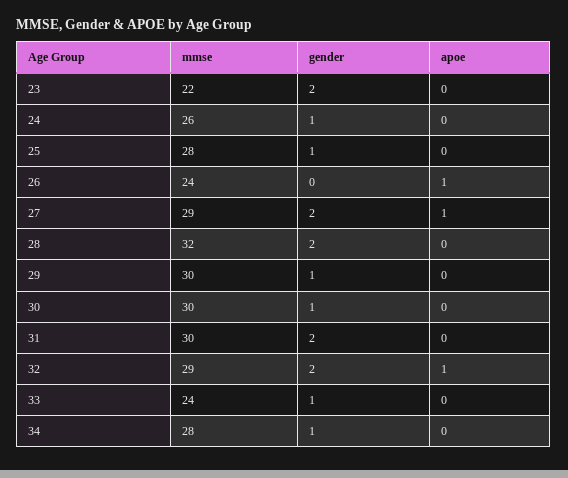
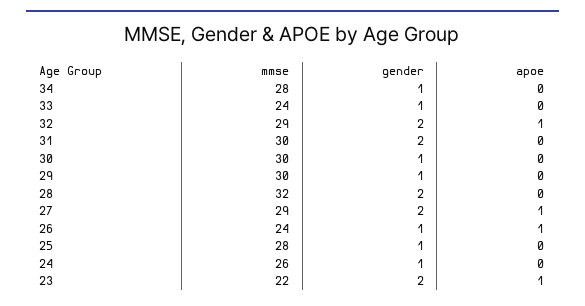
apoe, 23: 0 -> 1
gender, 26: 0 -> 1

